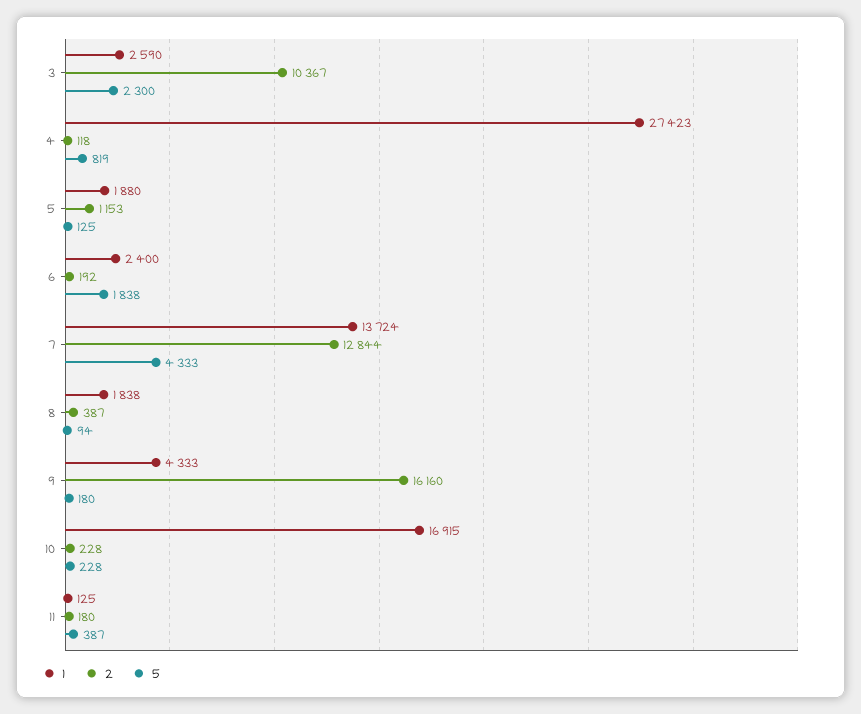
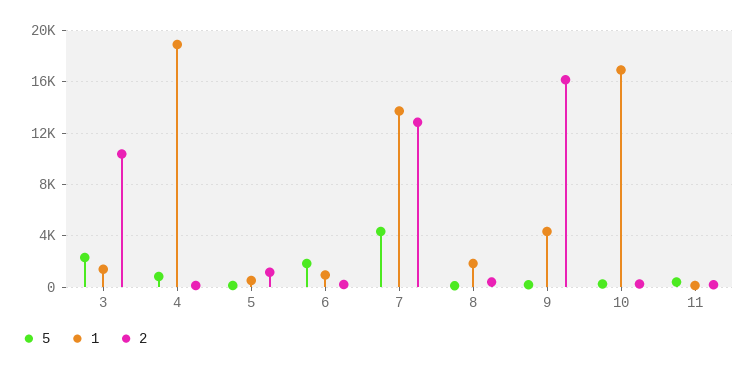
1, 3: 2590 -> 1500
1, 4: 27423 -> 19000
1, 5: 1880 -> 500
1, 6: 2400 -> 1000

